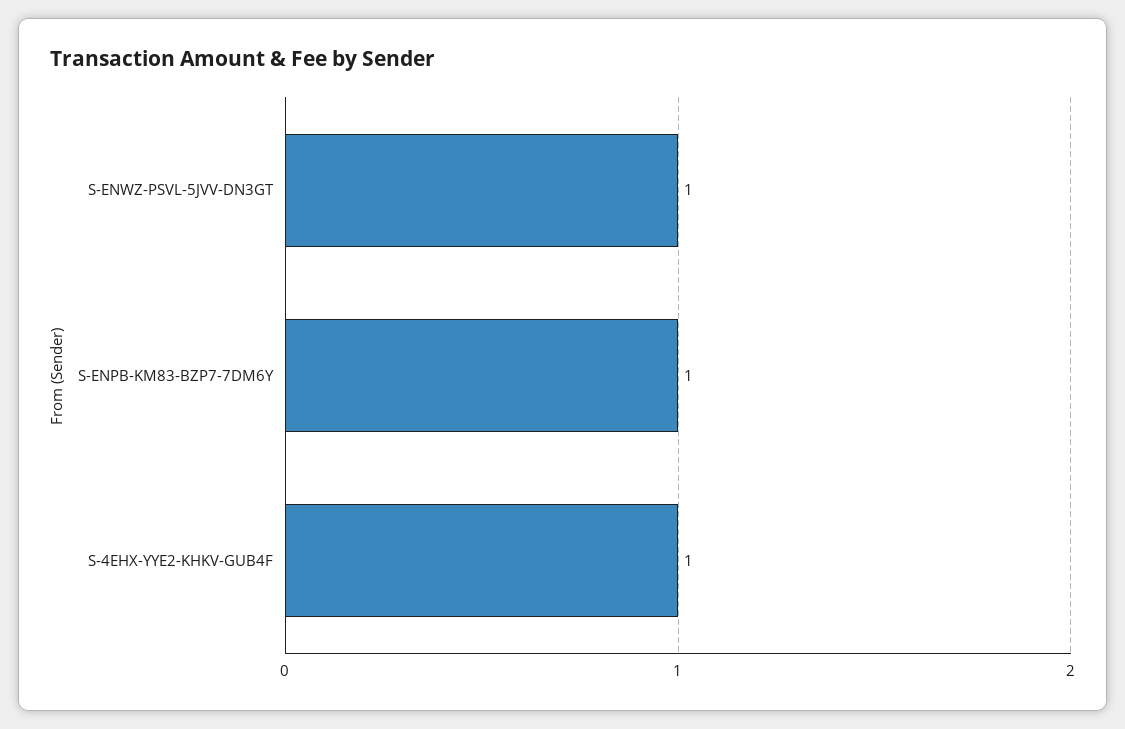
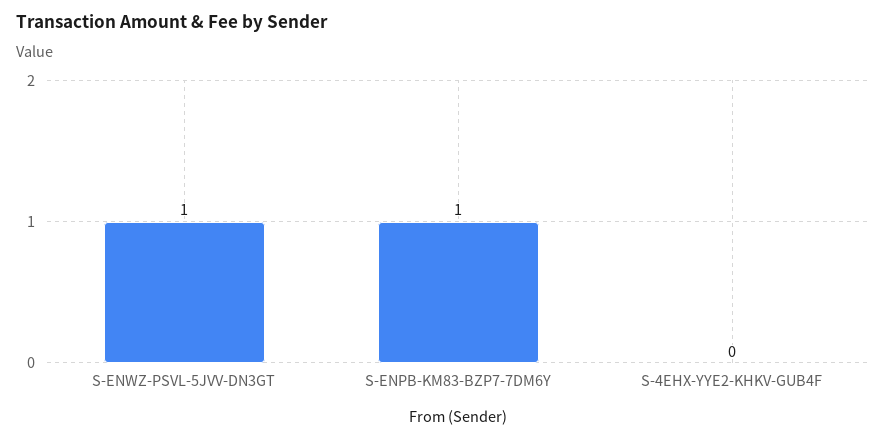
S-4EHX-YYE2-KHKV-GUB4F: 1 -> 0

